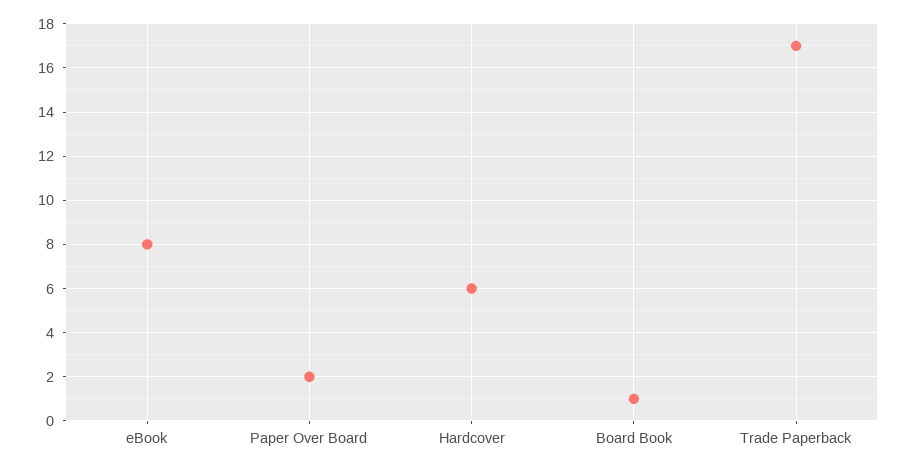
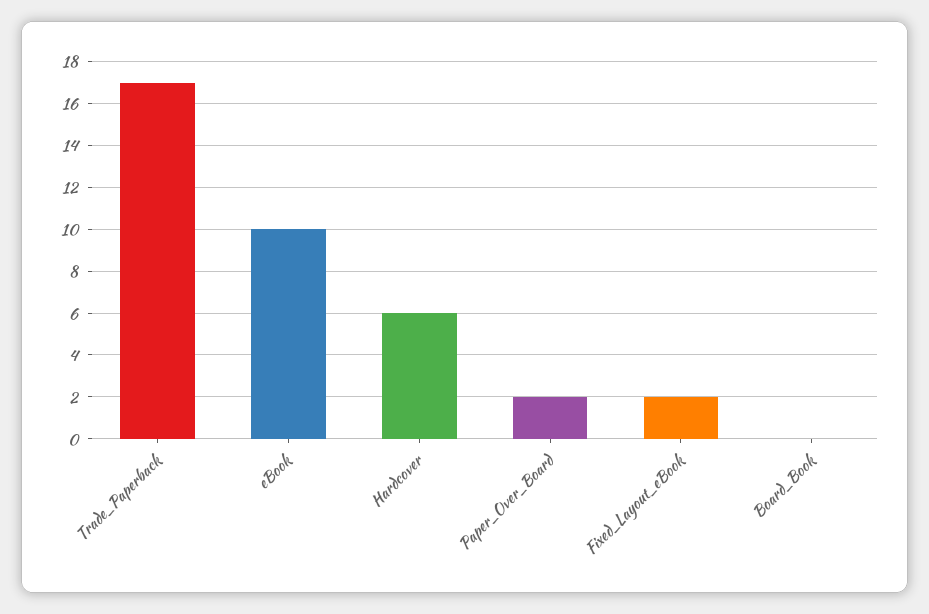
eBook: 8 -> 10
Board Book: 1 -> 0
Fixed_Layout_eBook: none -> 2

